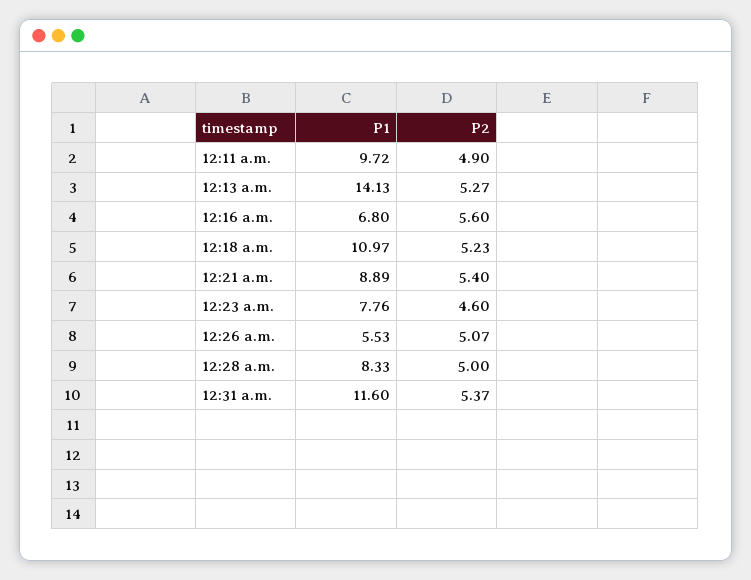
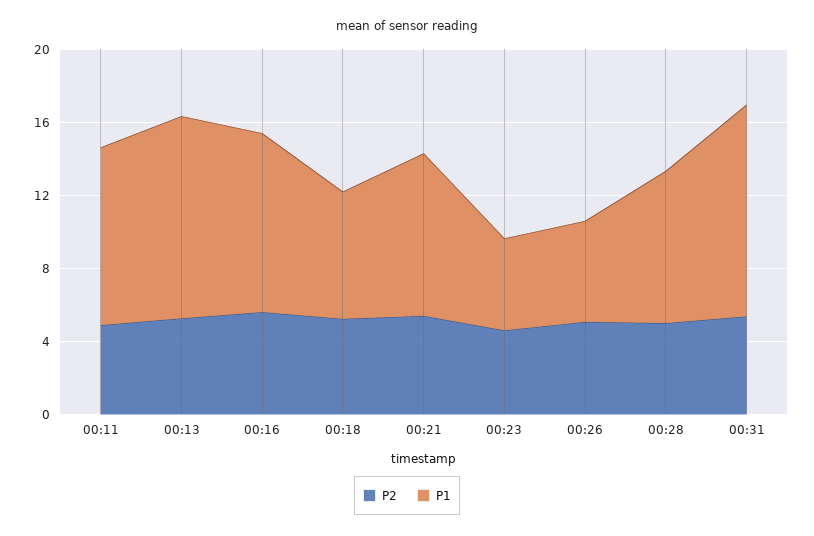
P1, 12:13 a.m.: 14.13 -> 11
P1, 12:16 a.m.: 6.8 -> 10
P1, 12:18 a.m.: 10.97 -> 7
P1, 12:23 a.m.: 7.76 -> 5

